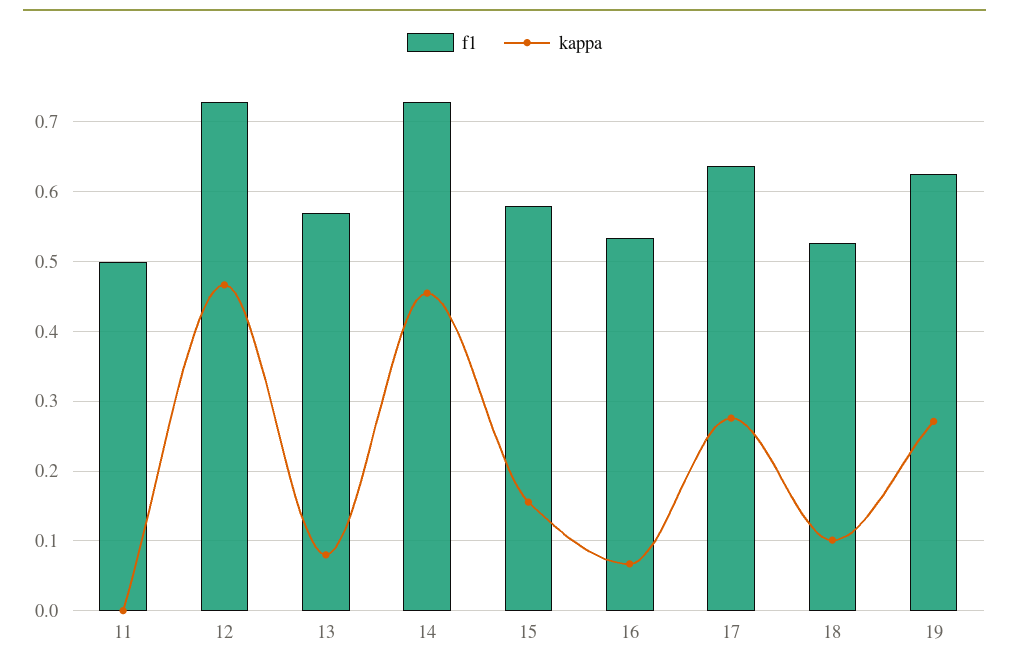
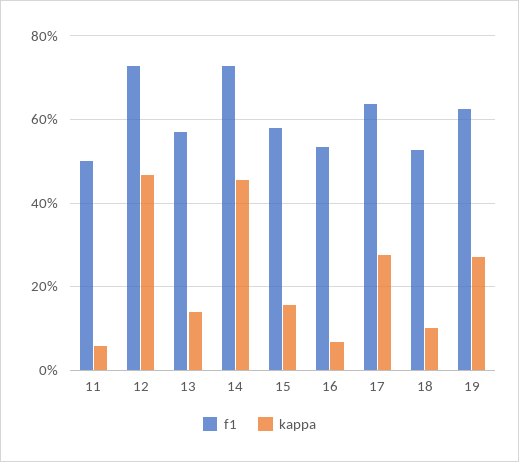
kappa, 11: 0 -> 0.06
kappa, 13: 0.08 -> 0.14

